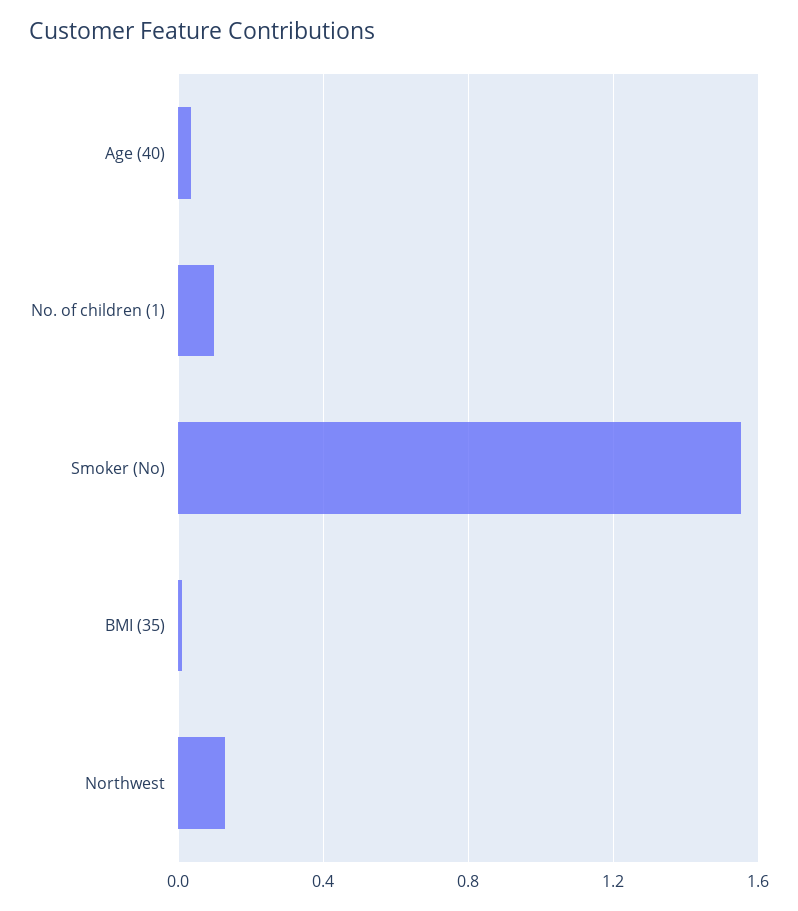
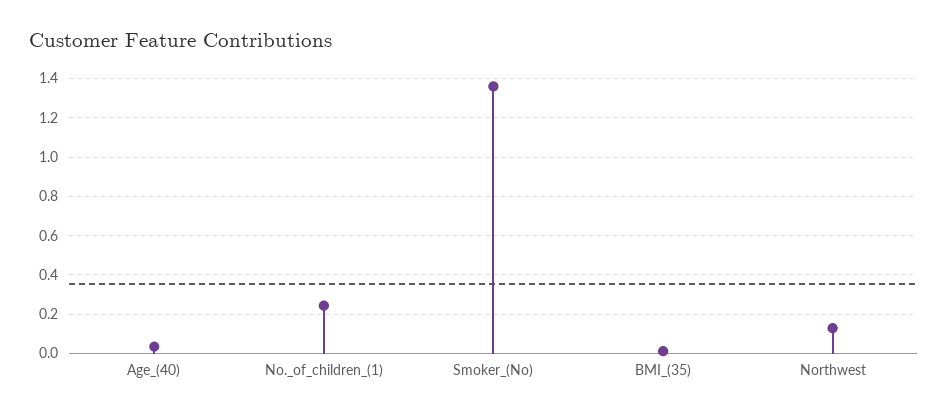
No. of children (1): 0.1 -> 0.25
Smoker (No): 1.55 -> 1.35

